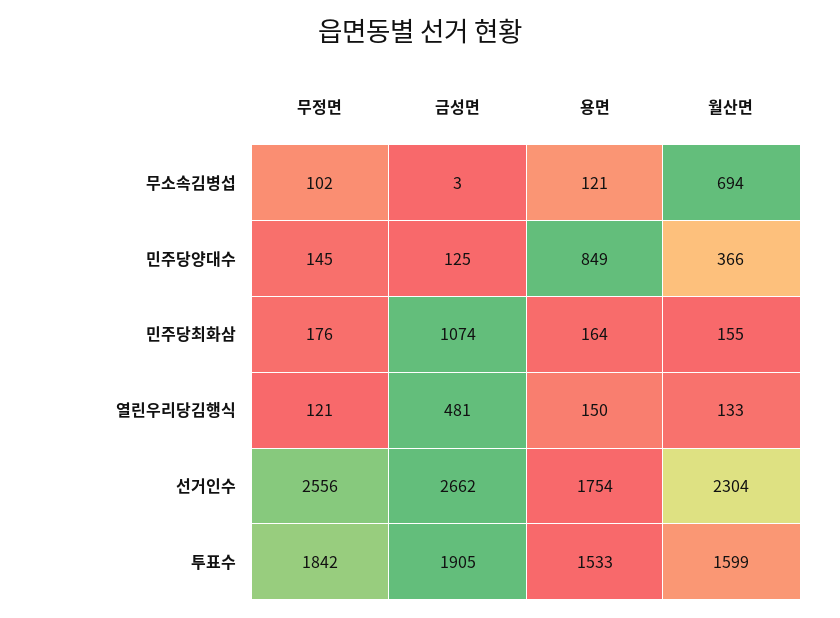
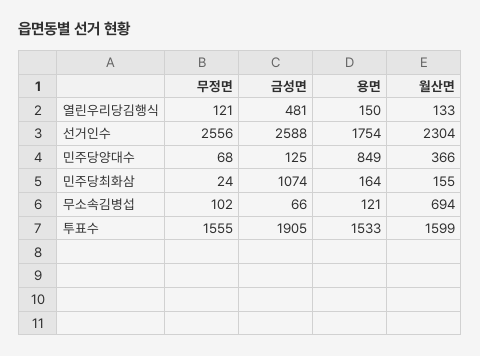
금성면, 무소속김병섭: 3 -> 66
무정면, 민주당양대수: 145 -> 68
무정면, 민주당최화삼: 176 -> 24
금성면, 선거인수: 2662 -> 2588
무정면, 투표수: 1842 -> 1555

